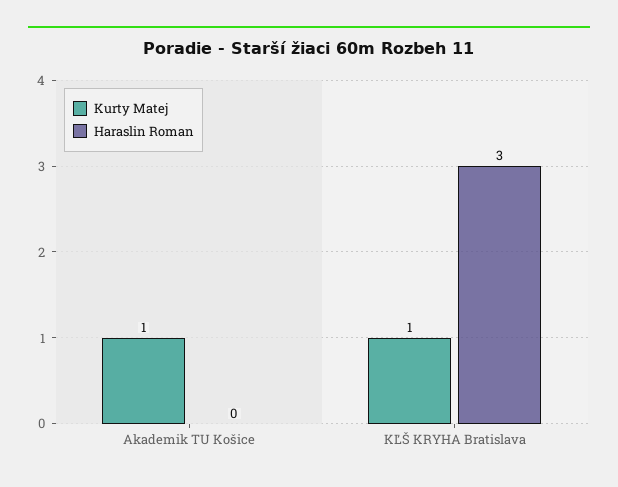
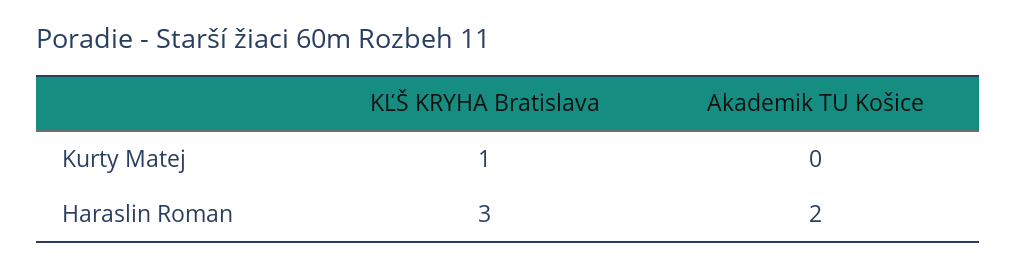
Kurty Matej, Akademik TU Košice: 1 -> 0
Haraslin Roman, Akademik TU Košice: 0 -> 2

